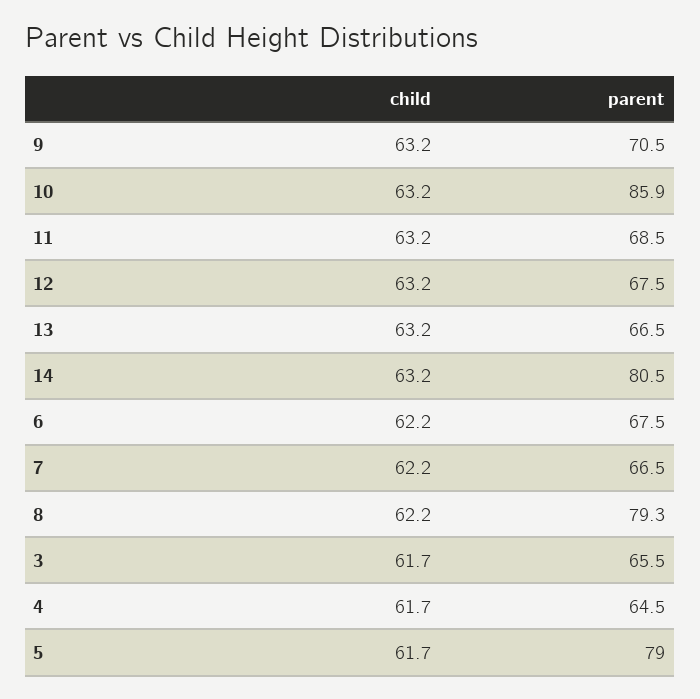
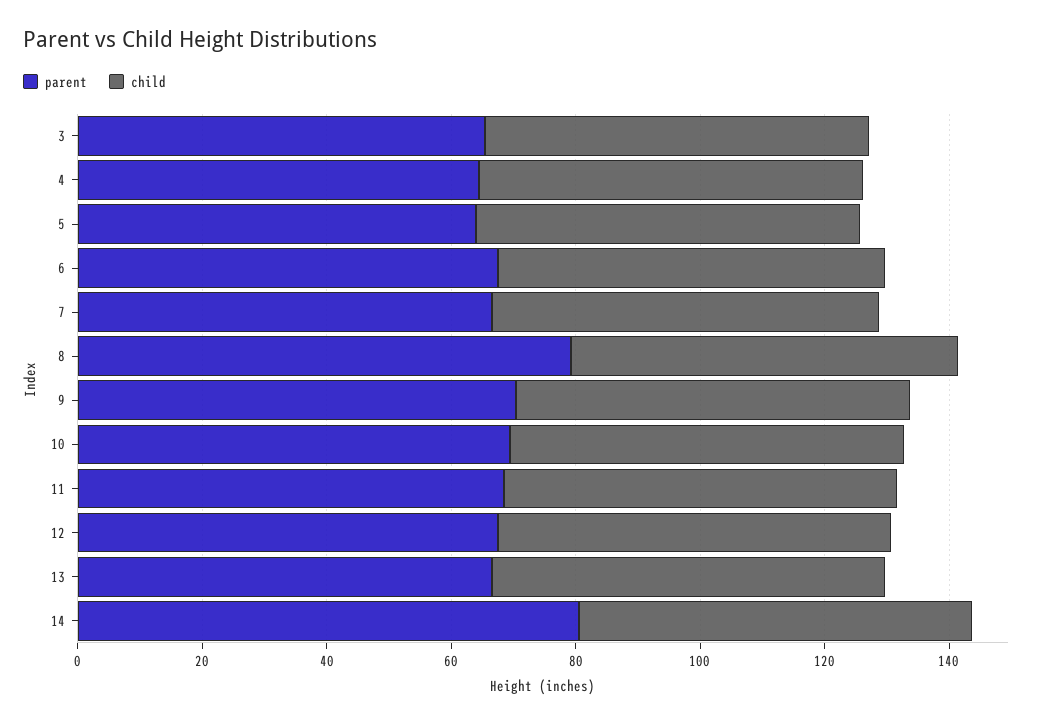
parent, 10: 85.9 -> 70
parent, 5: 79 -> 65

